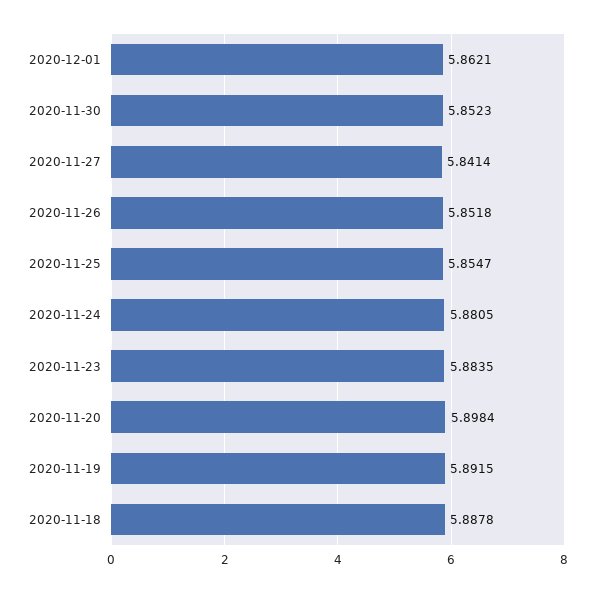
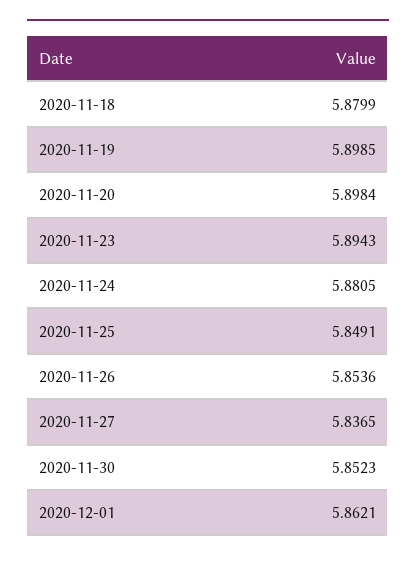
2020-11-27: 5.8414 -> 5.8365
2020-11-26: 5.8518 -> 5.8536
2020-11-25: 5.8547 -> 5.8491
2020-11-23: 5.8835 -> 5.8943
2020-11-19: 5.8915 -> 5.8985
2020-11-18: 5.8878 -> 5.8799

